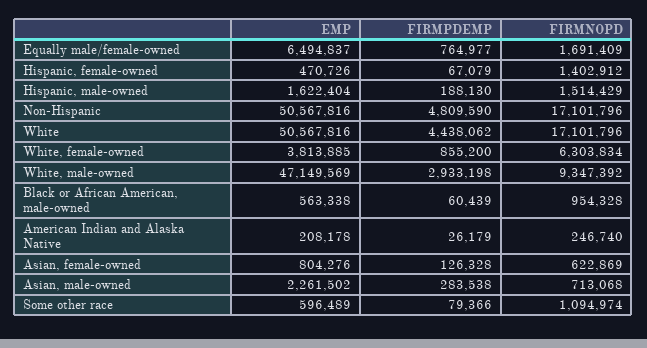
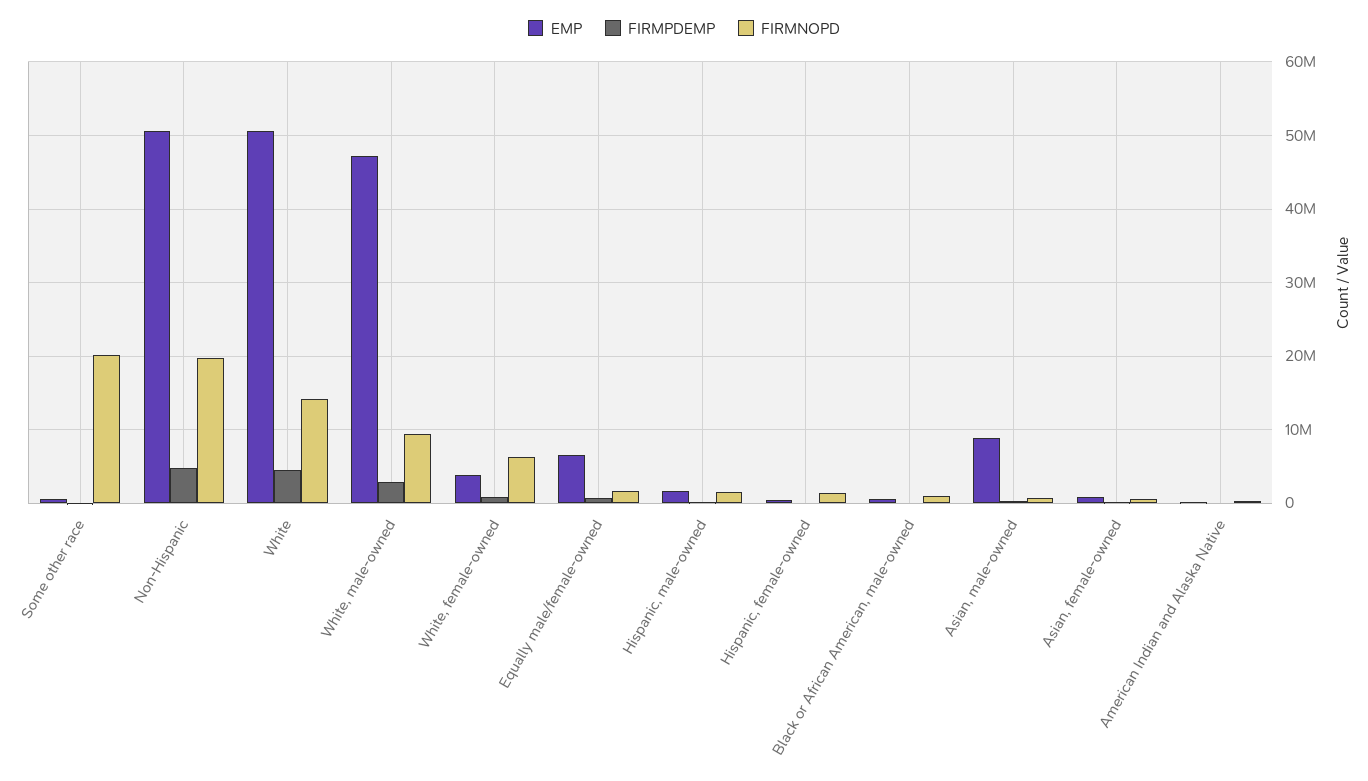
FIRMNOPD, Non-Hispanic: 17101796 -> 20000000
FIRMNOPD, White: 17101796 -> 14000000
EMP, Asian, male-owned: 2261502 -> 9000000
FIRMNOPD, Some other race: 1094974 -> 20000000

